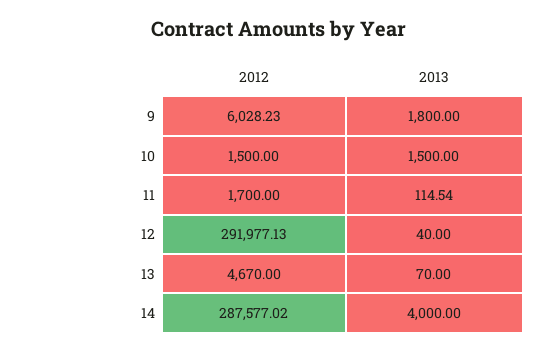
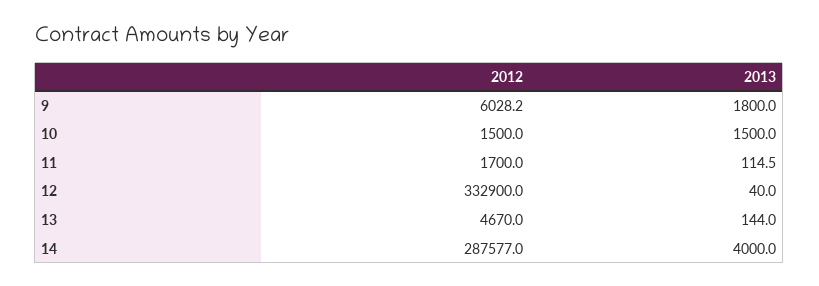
2012, 12: 291977.13 -> 332900
2013, 13: 70 -> 144

